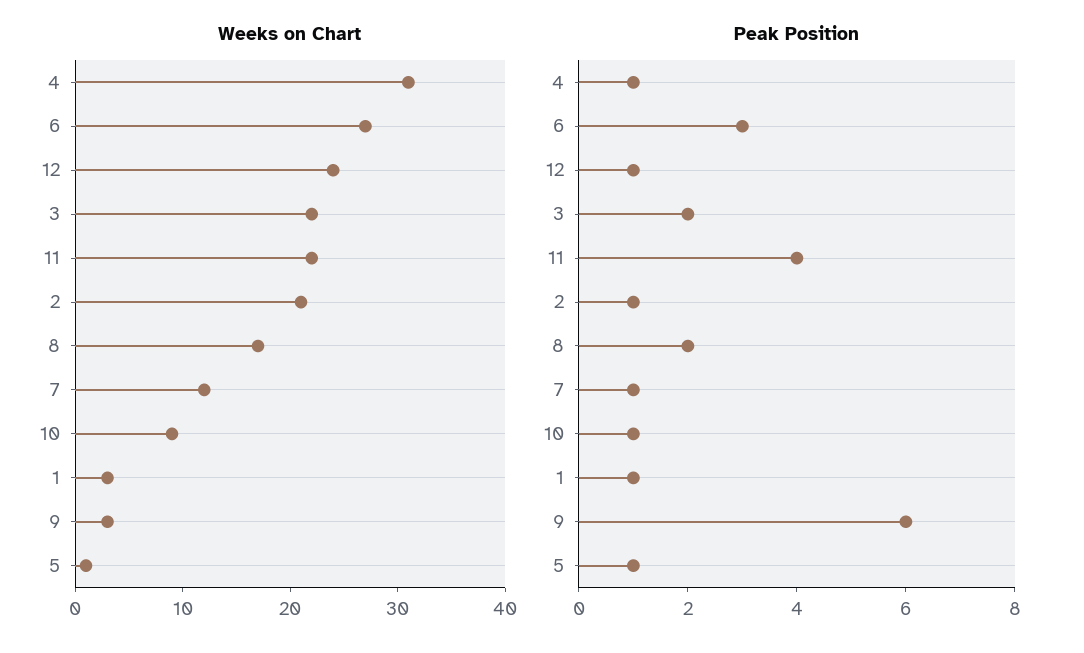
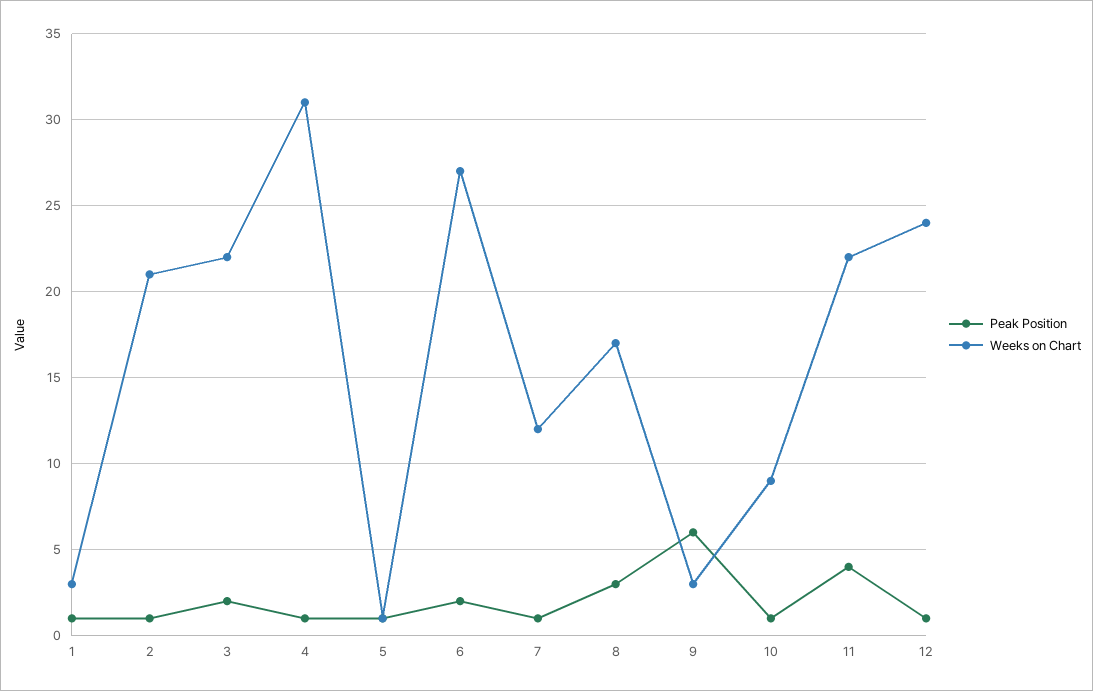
Peak Position, 6: 3 -> 2
Peak Position, 8: 2 -> 3

